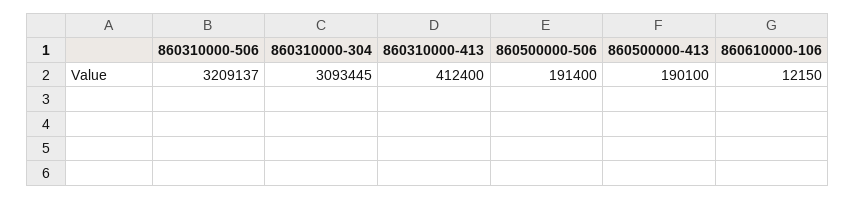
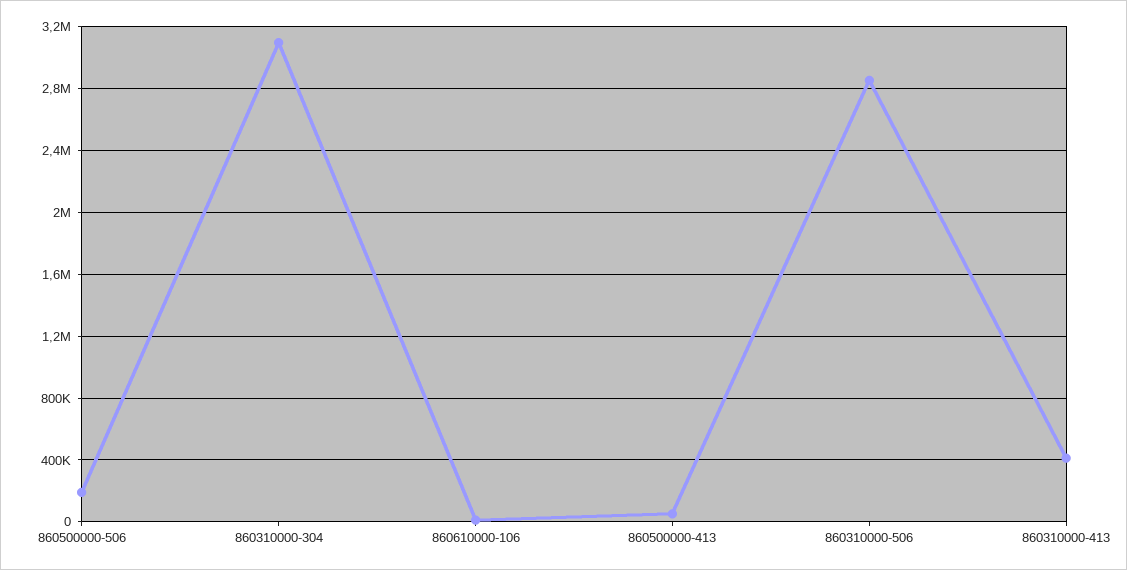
860310000-506: 3209137 -> 2850000
860500000-413: 190100 -> 50000

